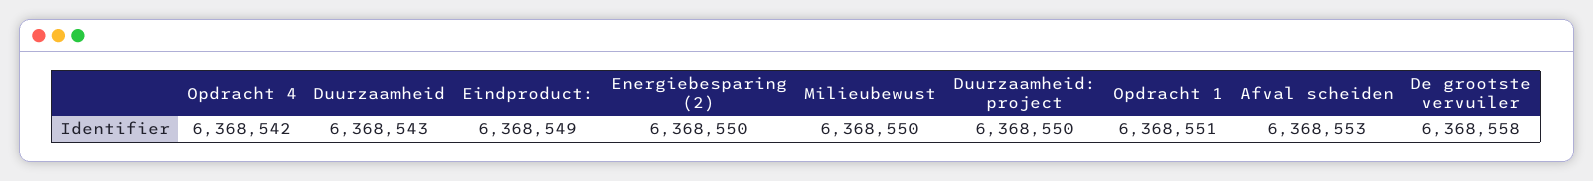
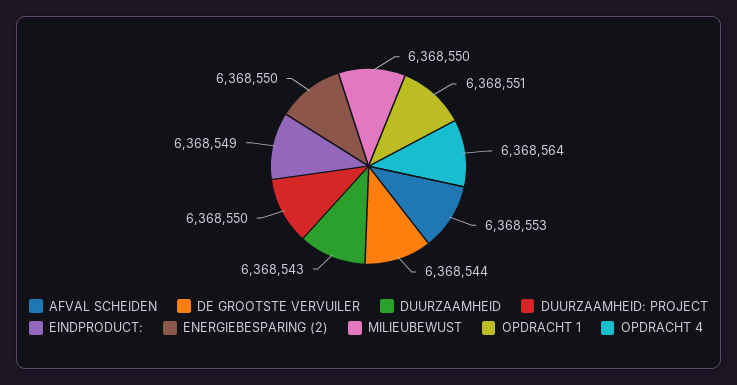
Opdracht 4: 6368542 -> 6368564
De grootste vervuiler: 6368558 -> 6368544

